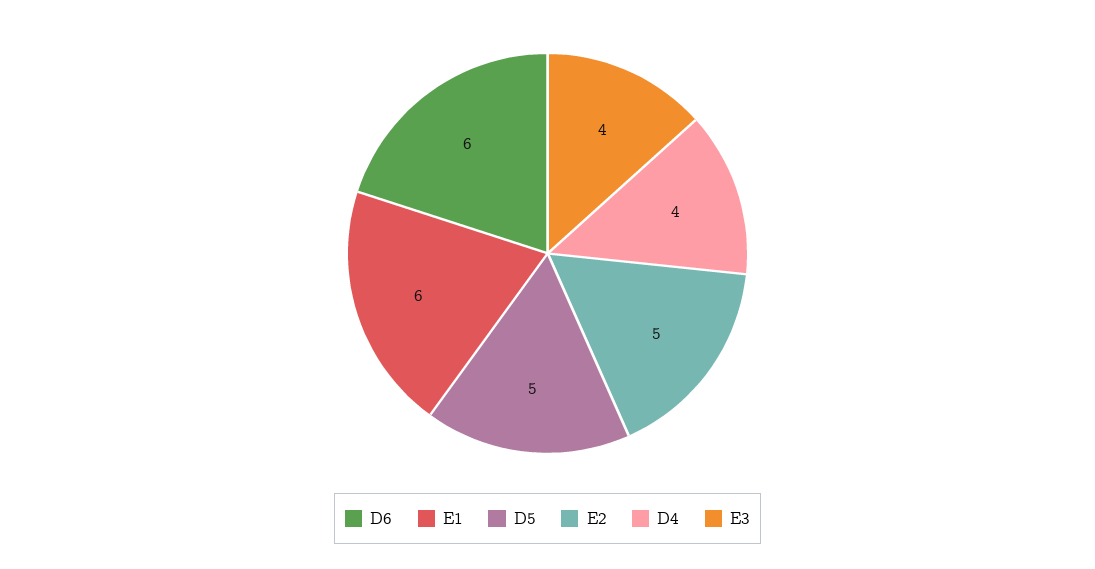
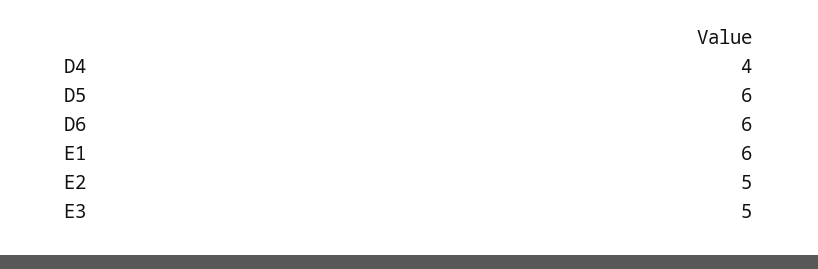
D5: 5 -> 6
E3: 4 -> 5

